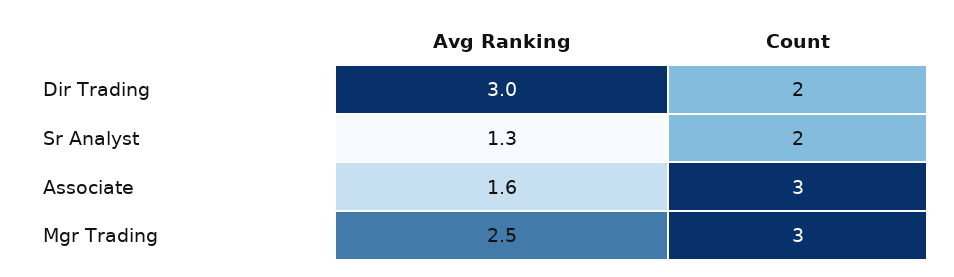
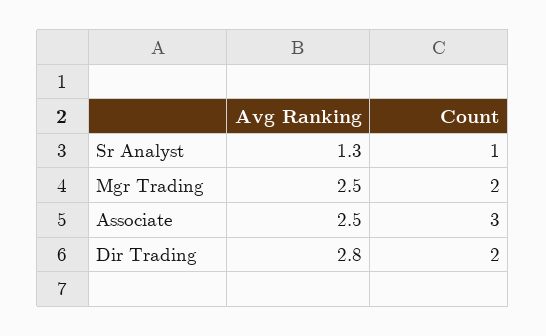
Avg Ranking, Dir Trading: 3 -> 2.8
Count, Sr Analyst: 2 -> 1
Avg Ranking, Associate: 1.6 -> 2.5
Count, Mgr Trading: 3 -> 2

